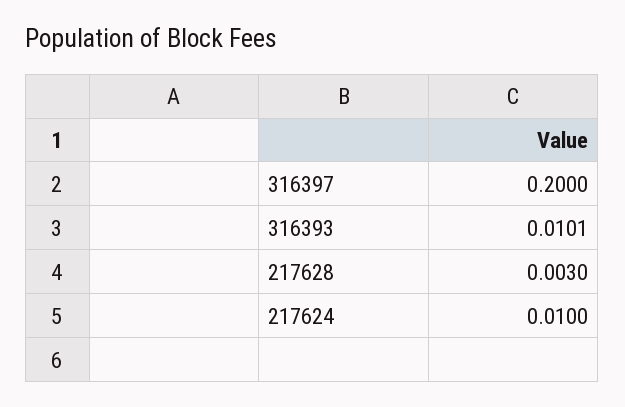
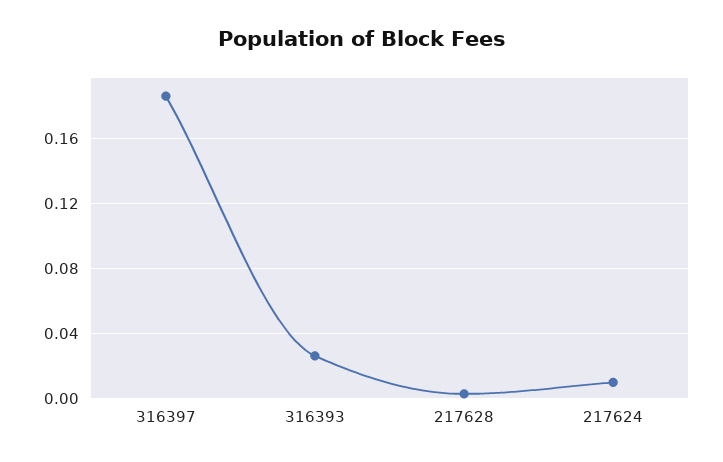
316397: 0.2 -> 0.185
316393: 0.0101 -> 0.025

